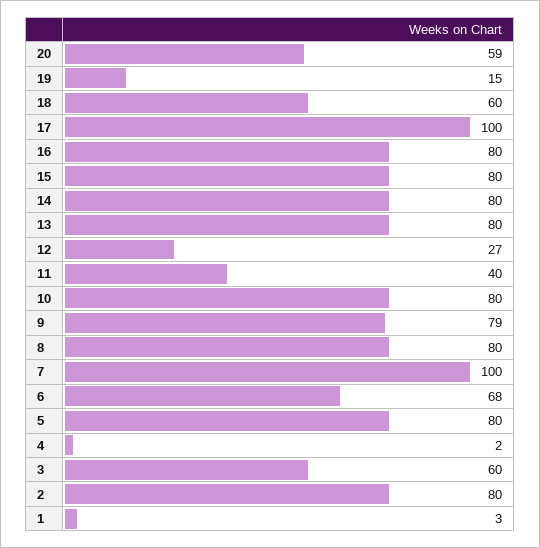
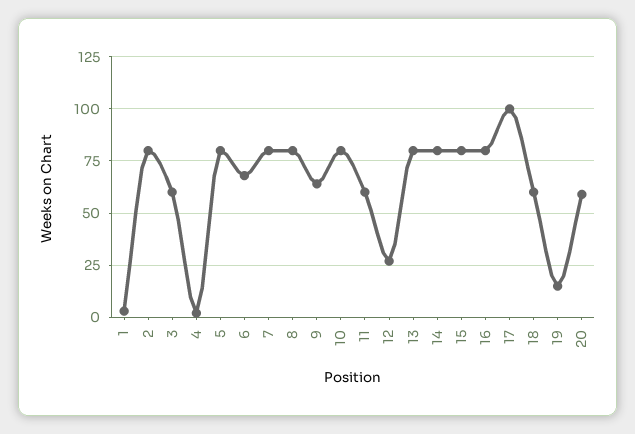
11: 40 -> 60
9: 79 -> 65
7: 100 -> 80

